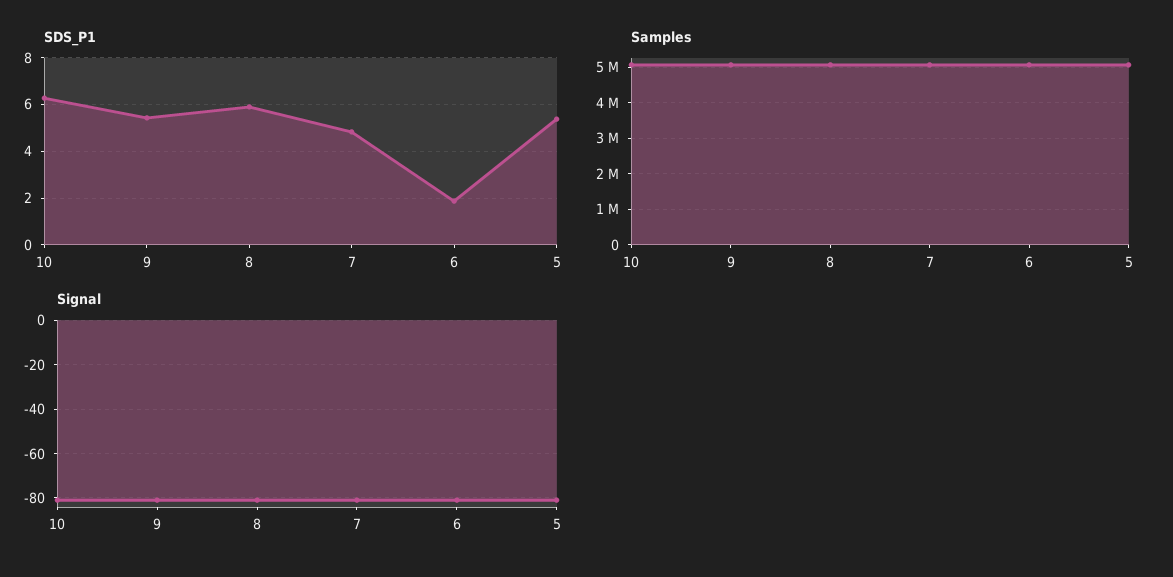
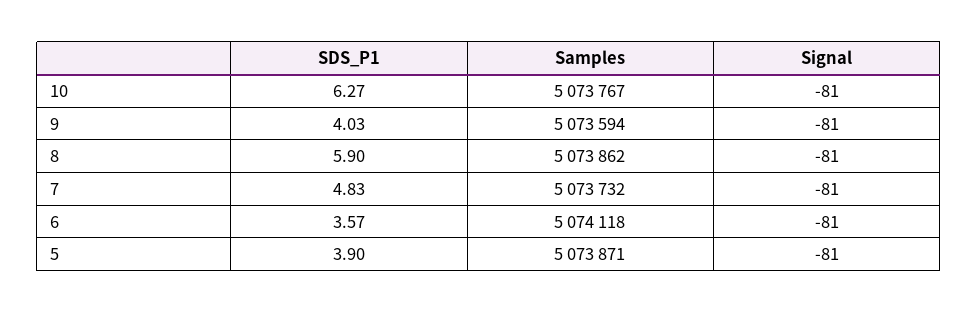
SDS_P1, 9: 5.5 -> 4.03
SDS_P1, 6: 2 -> 3.57
SDS_P1, 5: 5.5 -> 3.9

